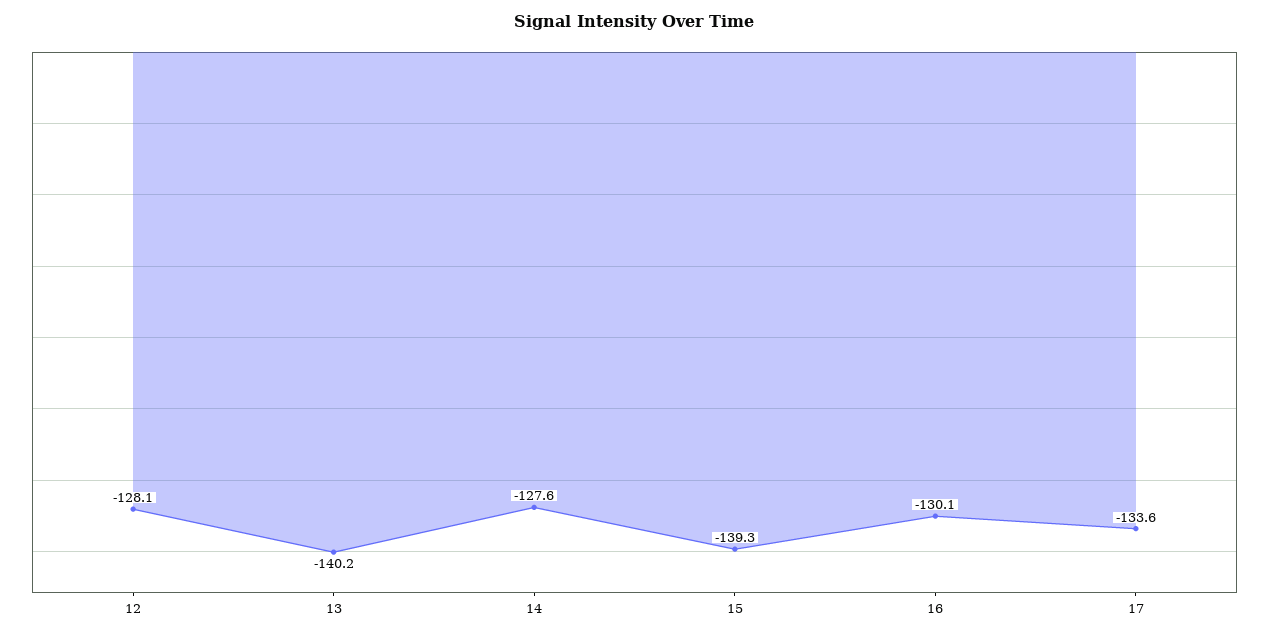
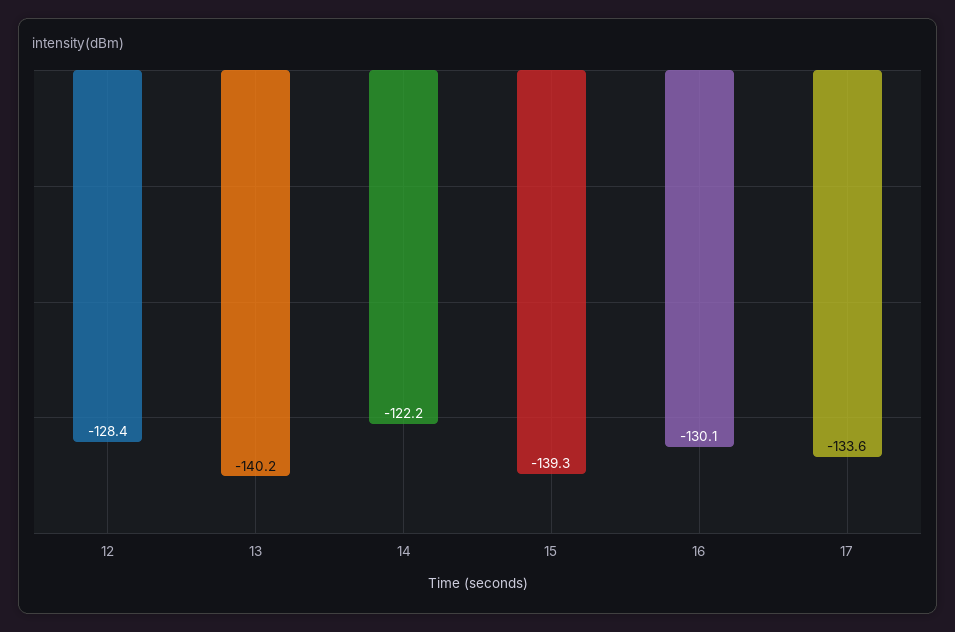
12: -128.1 -> -128.4
14: -127.6 -> -122.2

